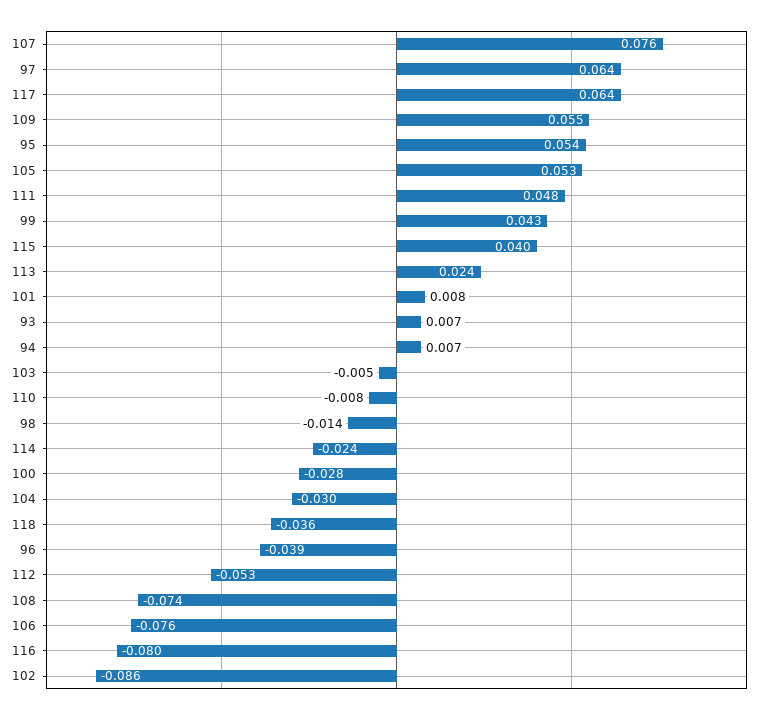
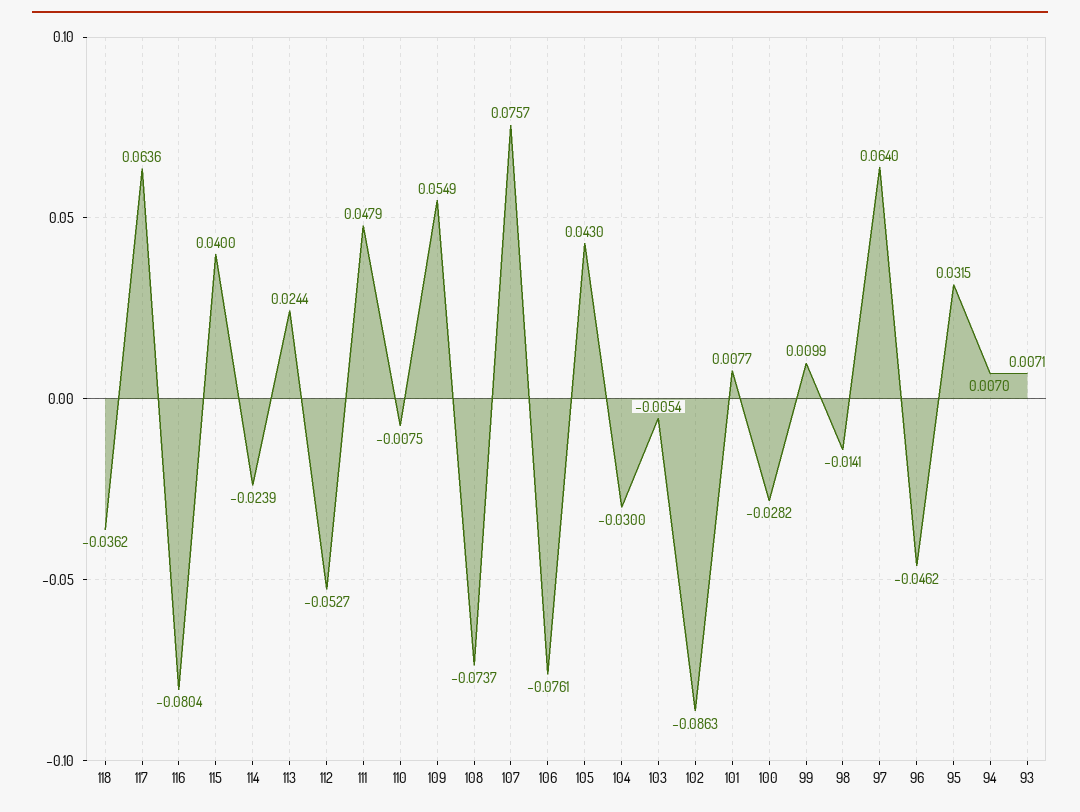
95: 0.054 -> 0.0315
105: 0.053 -> 0.043
99: 0.043 -> 0.0099
96: -0.039 -> -0.0462

